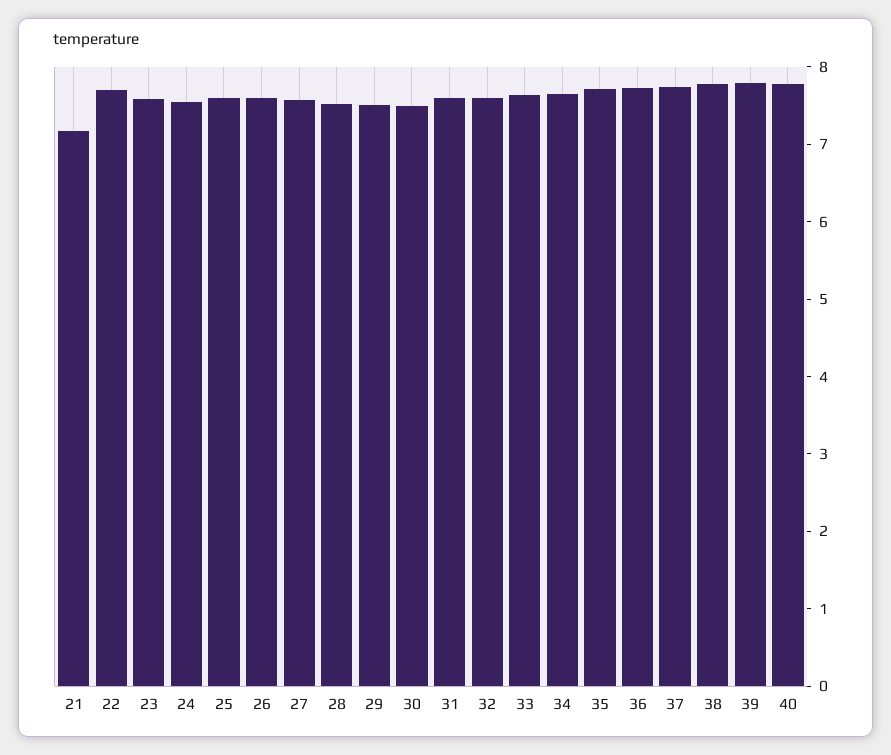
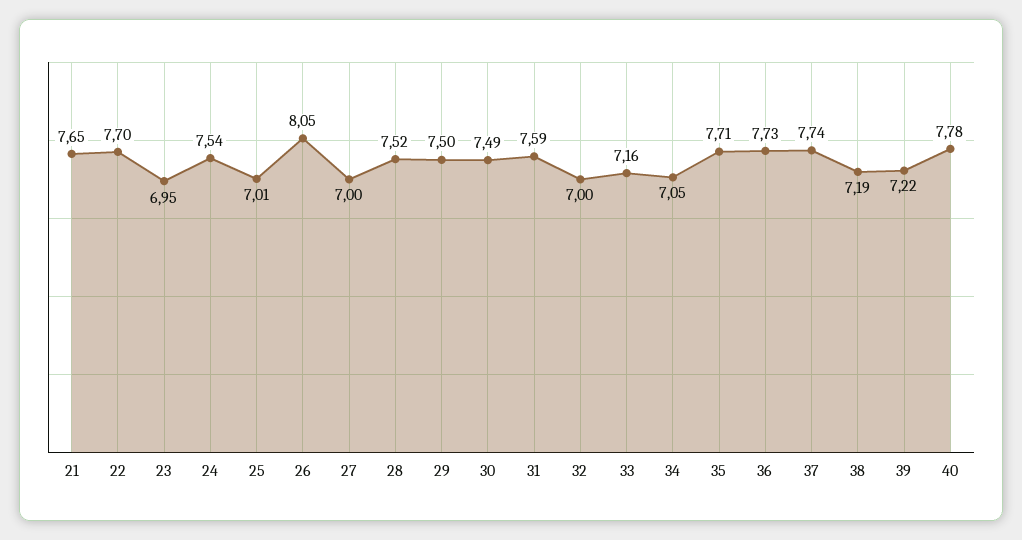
21: 7.2 -> 7.65
23: 7.6 -> 6.95
25: 7.6 -> 7.01
26: 7.6 -> 8.05
27: 7.6 -> 7
32: 7.6 -> 7
33: 7.6 -> 7.16
34: 7.6 -> 7.05
38: 7.8 -> 7.19
39: 7.8 -> 7.22

